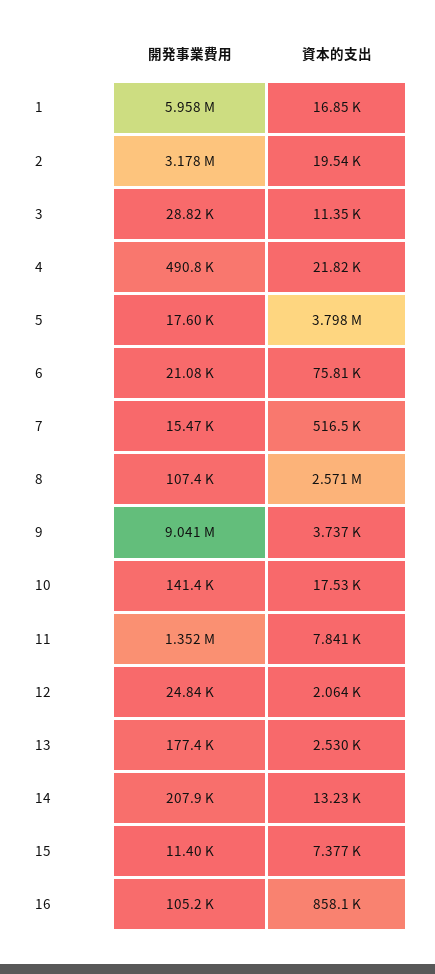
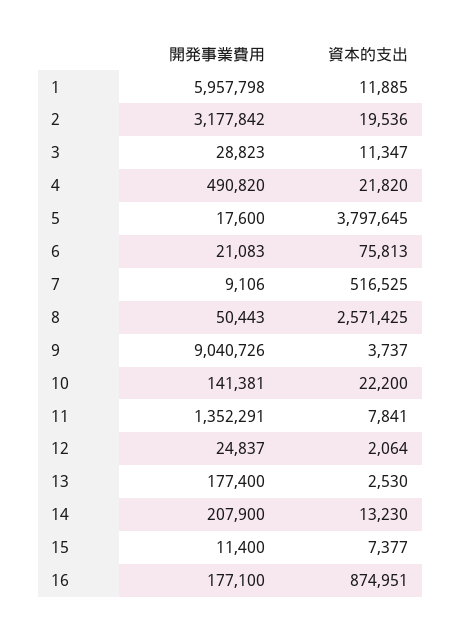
資本的支出, 1: 16850 -> 11885
開発事業費用, 7: 15470 -> 9106
開発事業費用, 8: 107400 -> 50443
資本的支出, 10: 17530 -> 22200
開発事業費用, 16: 105200 -> 177100
資本的支出, 16: 858100 -> 874951

